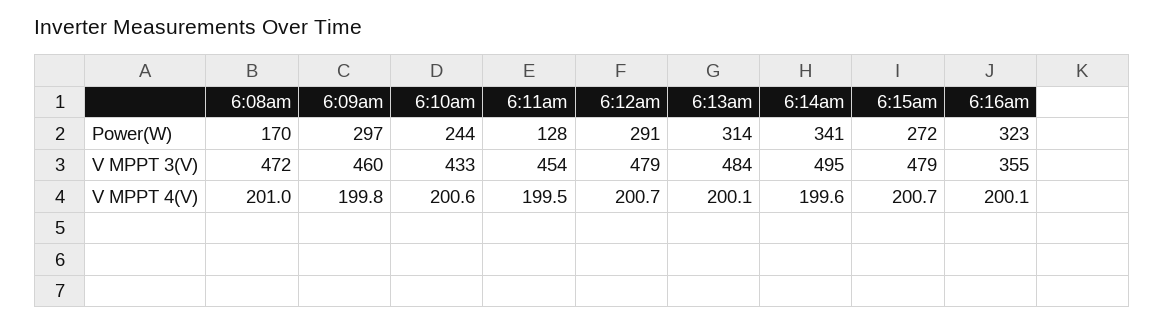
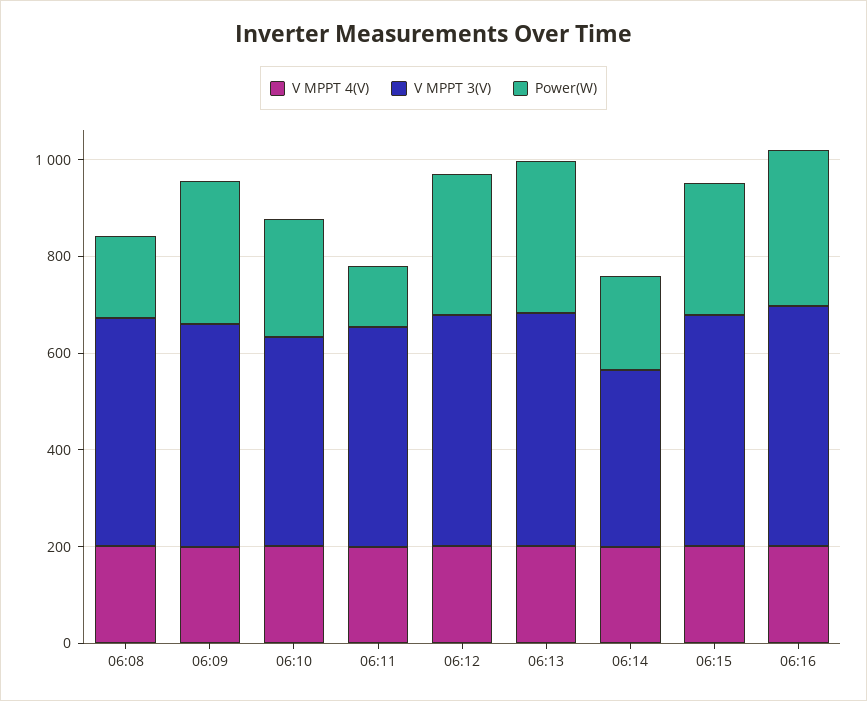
Power(W), 6:14am: 341 -> 200
V MPPT 3(V), 6:14am: 495 -> 350
V MPPT 3(V), 6:16am: 355 -> 500

